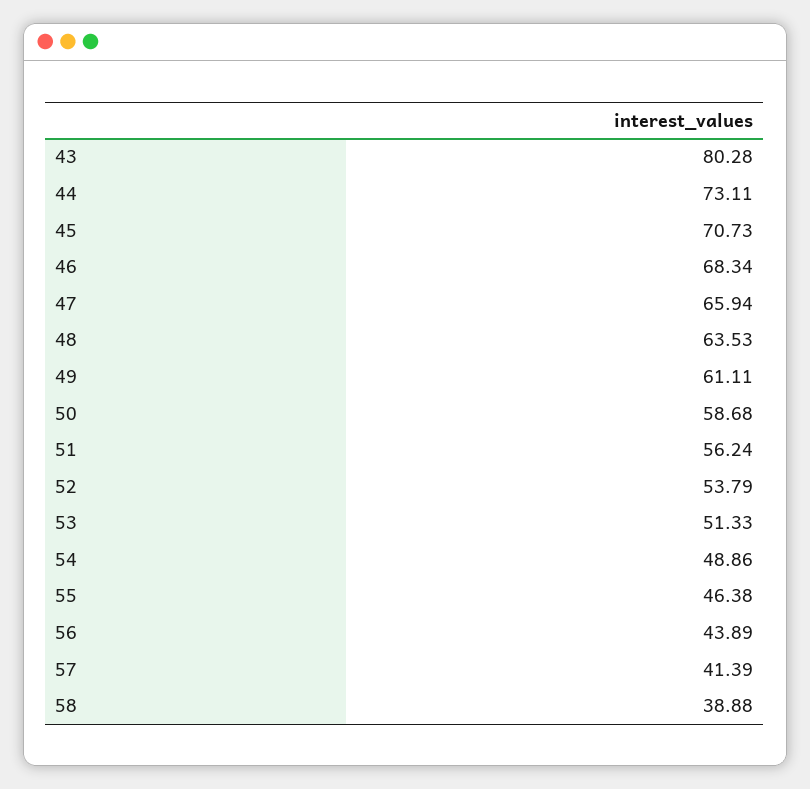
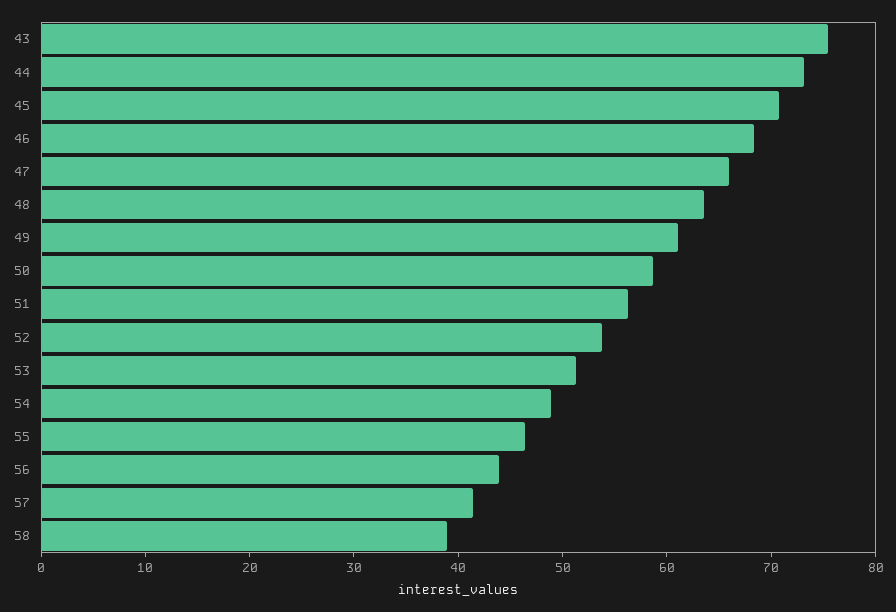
43: 80.28 -> 76

